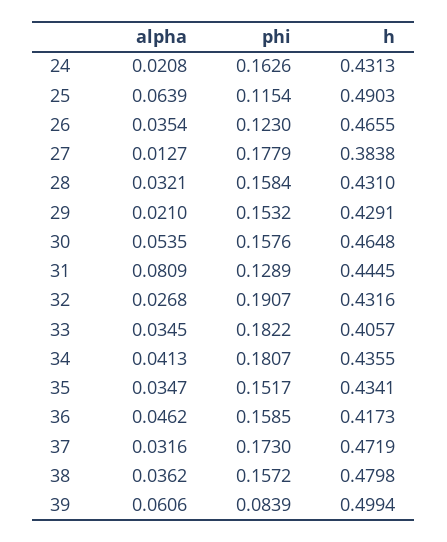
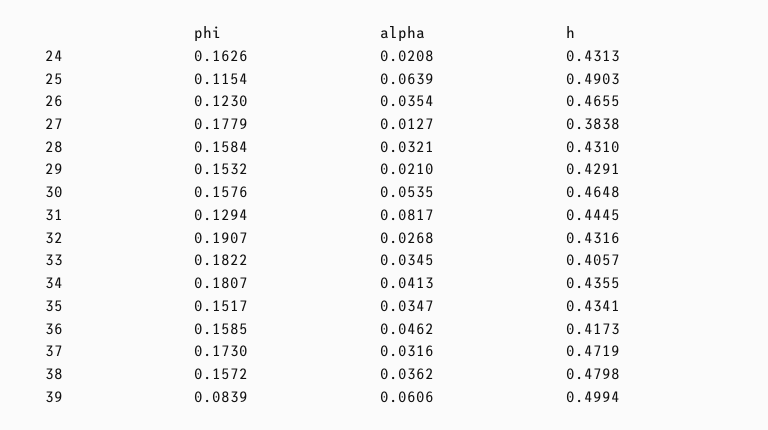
alpha, 31: 0.0809 -> 0.0817
phi, 31: 0.1289 -> 0.1294

